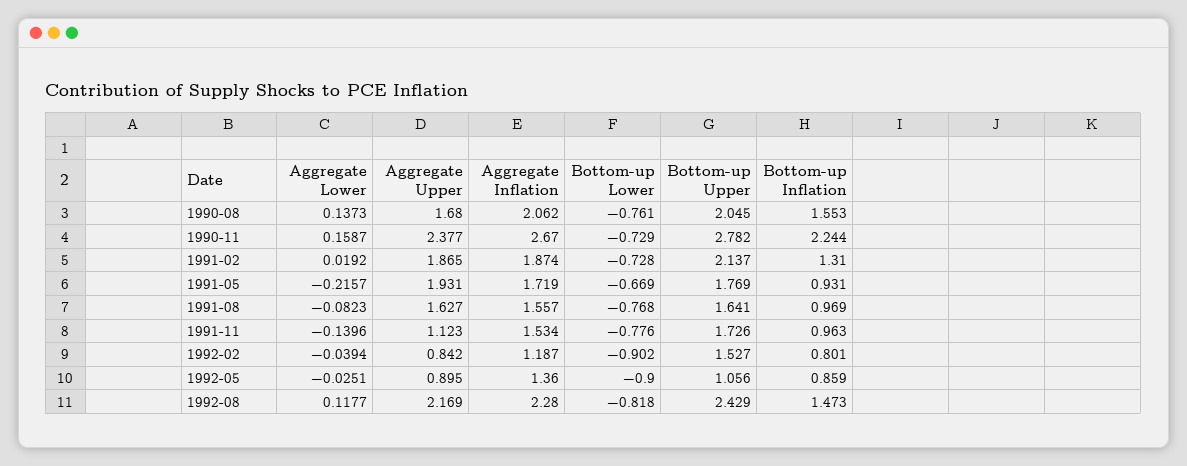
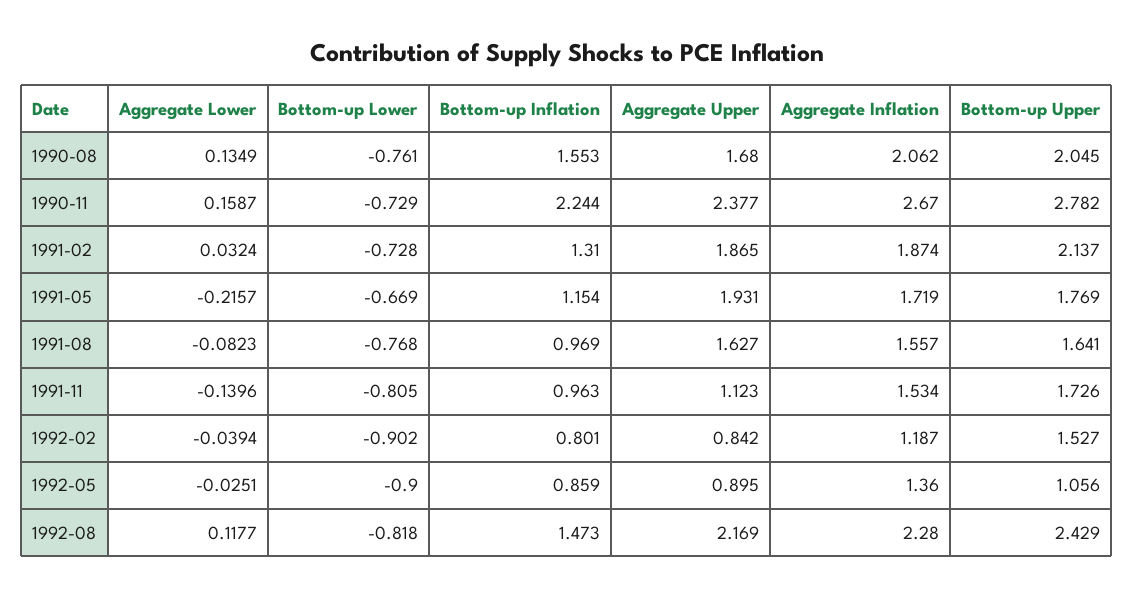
Aggregate Lower, 1990-08: 0.1373 -> 0.1349
Aggregate Lower, 1991-02: 0.0192 -> 0.0324
Bottom-up Inflation, 1991-05: 0.931 -> 1.154
Bottom-up Lower, 1991-11: -0.776 -> -0.805

